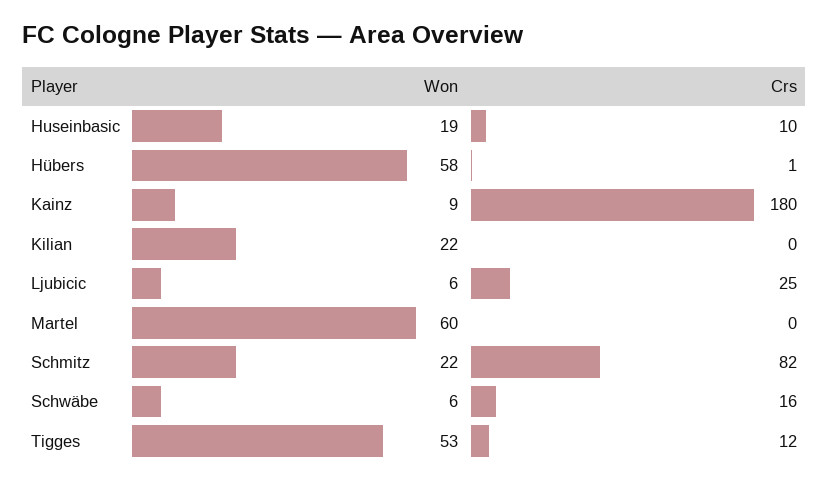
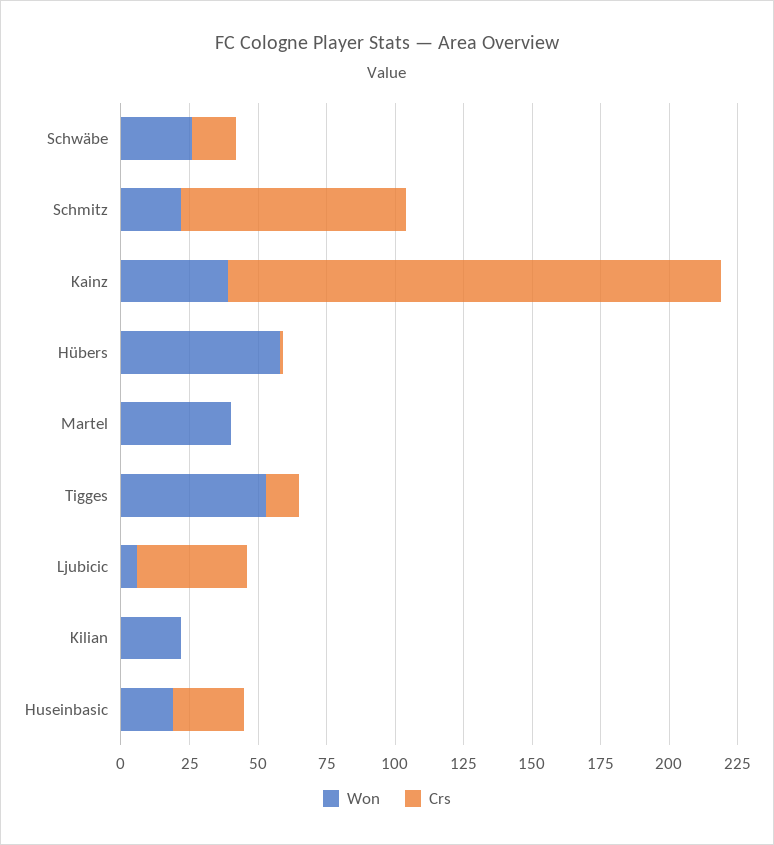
Crs, Huseinbasic: 10 -> 25
Won, Kainz: 9 -> 40
Crs, Ljubicic: 25 -> 40
Won, Martel: 60 -> 40
Won, Schwäbe: 6 -> 25

